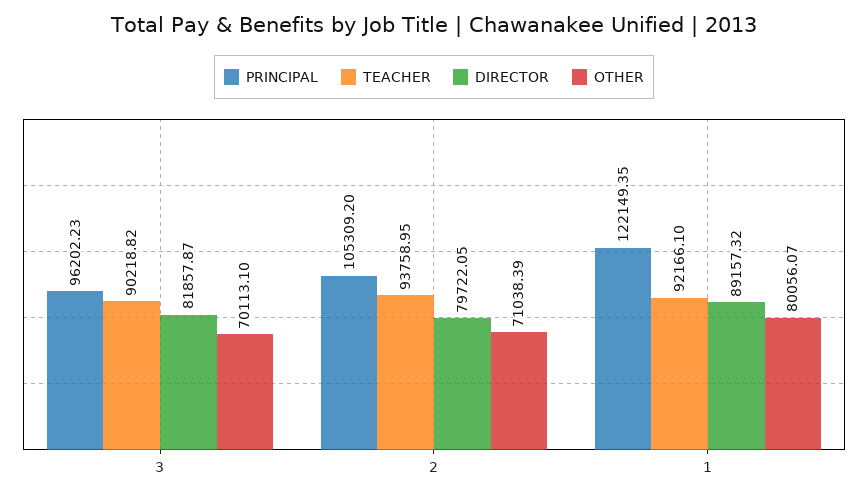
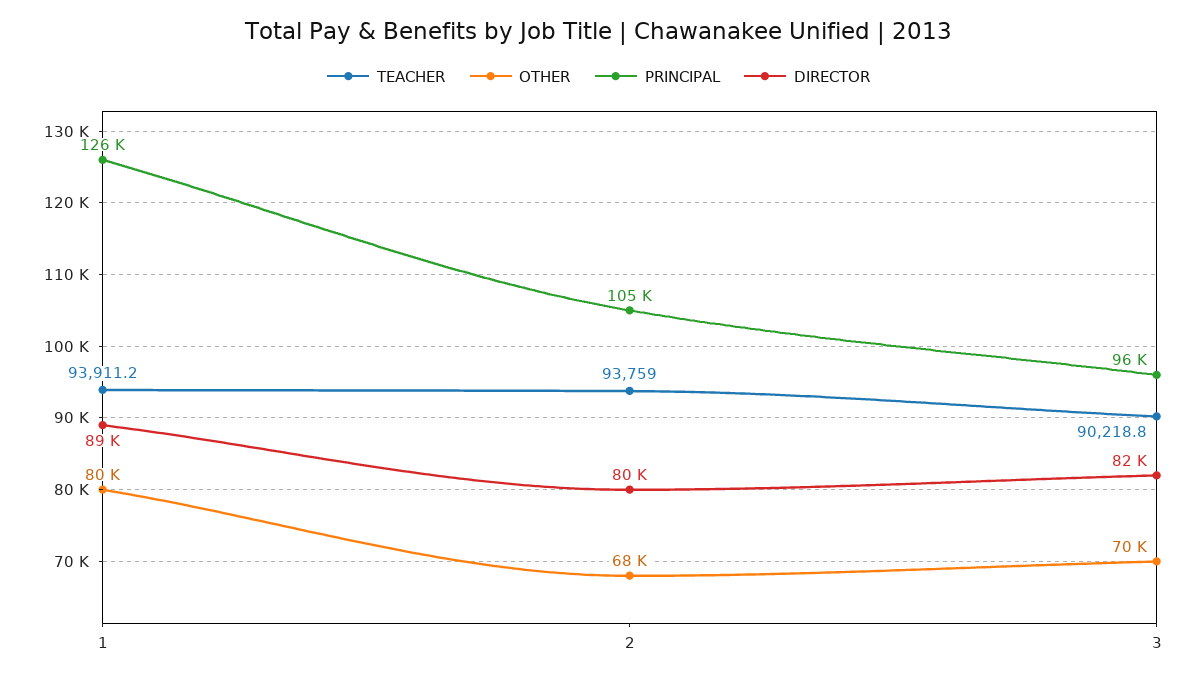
OTHER, 2: 71038.39 -> 68000
PRINCIPAL, 1: 122149.35 -> 126000
TEACHER, 1: 92166.1 -> 93911.2

